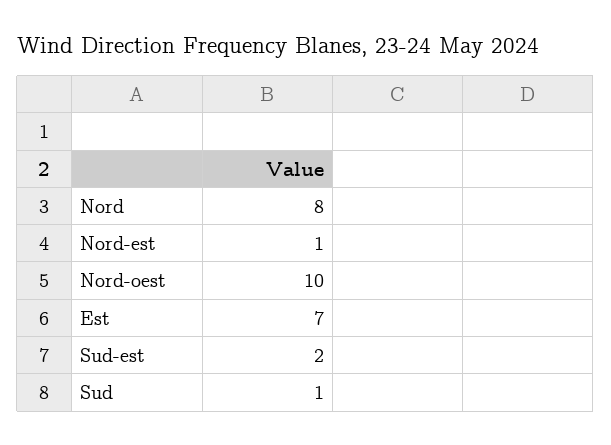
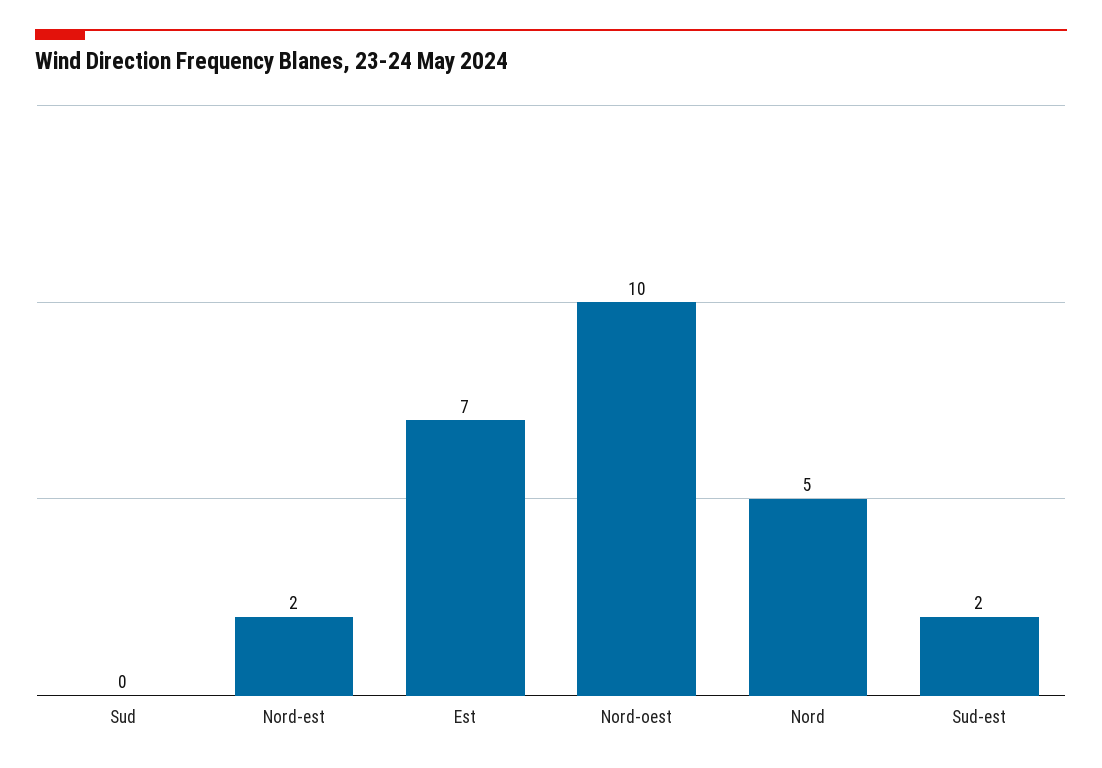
Nord: 8 -> 5
Nord-est: 1 -> 2
Sud: 1 -> 0

